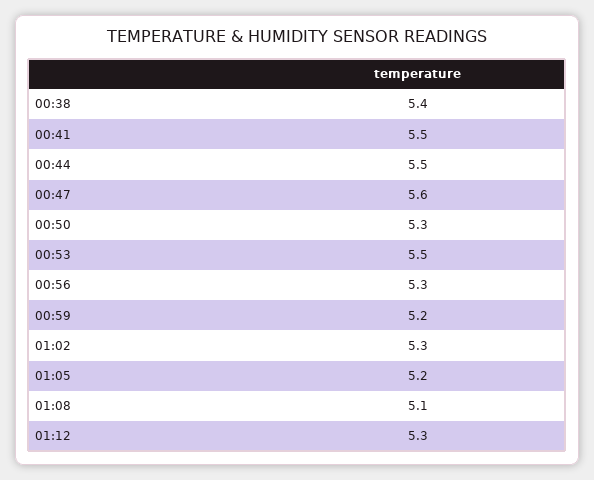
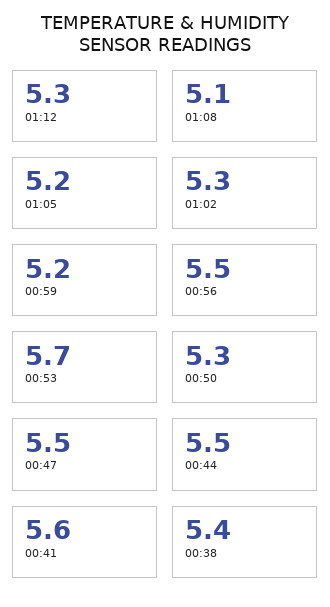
00:41: 5.5 -> 5.6
00:47: 5.6 -> 5.5
00:53: 5.5 -> 5.7
00:56: 5.3 -> 5.5

